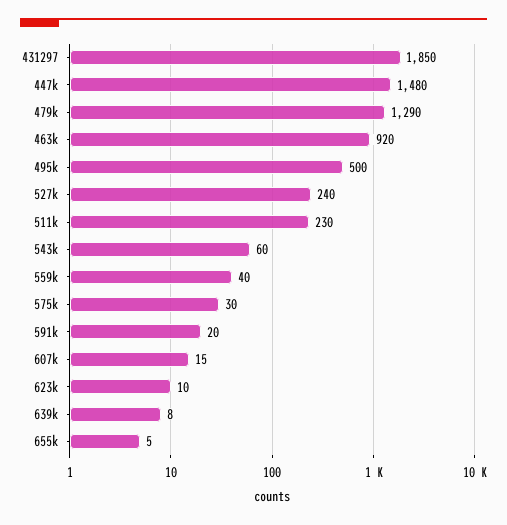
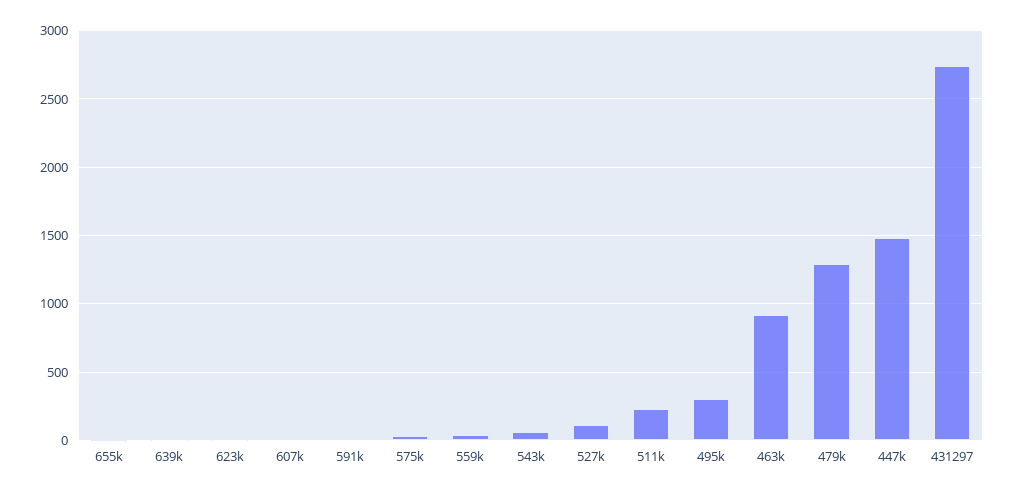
431297: 1850 -> 2750
495k: 500 -> 300
527k: 240 -> 100

